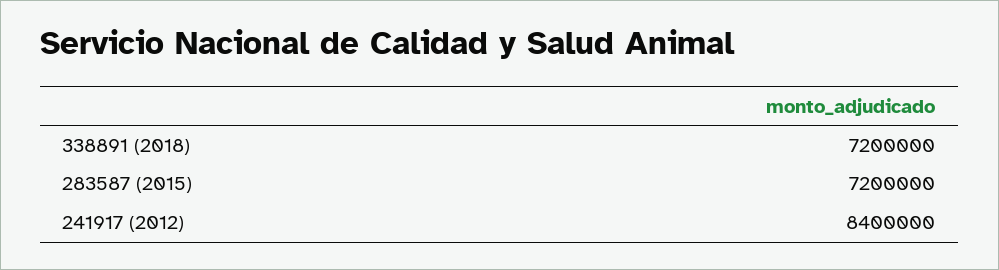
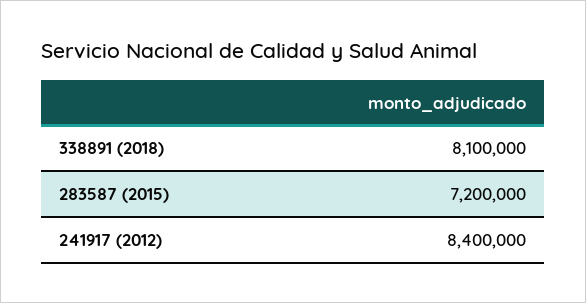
338891 (2018): 7200000 -> 8100000

